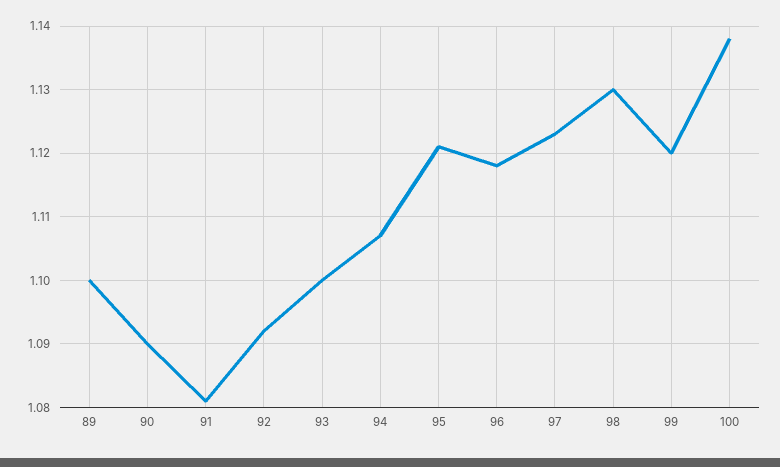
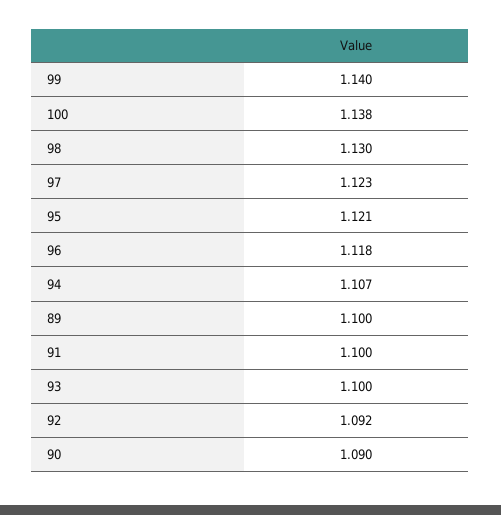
91: 1.081 -> 1.1
99: 1.12 -> 1.14

